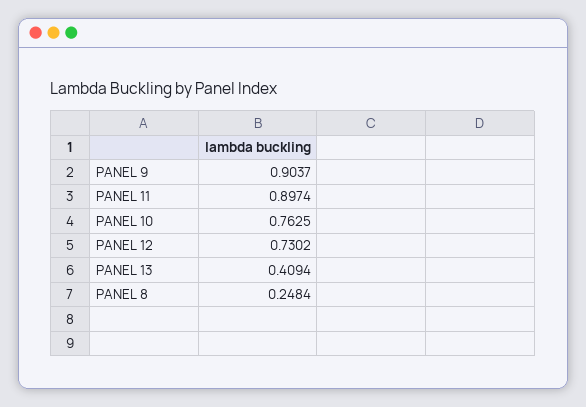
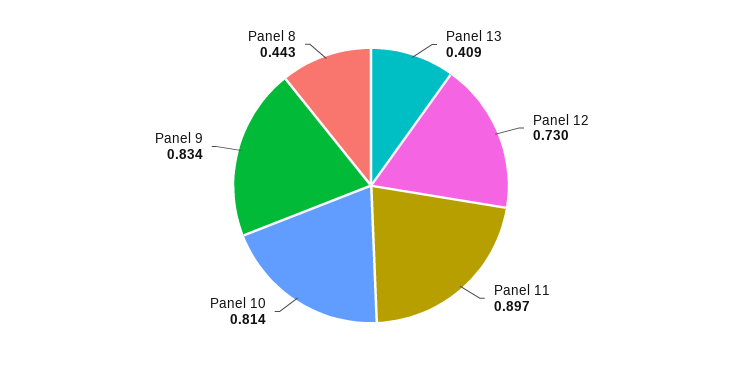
PANEL 9: 0.9037 -> 0.834
PANEL 10: 0.7625 -> 0.814
PANEL 8: 0.2484 -> 0.443

